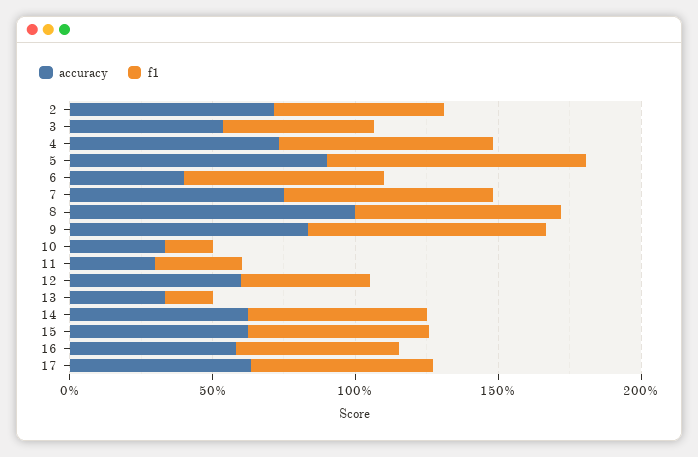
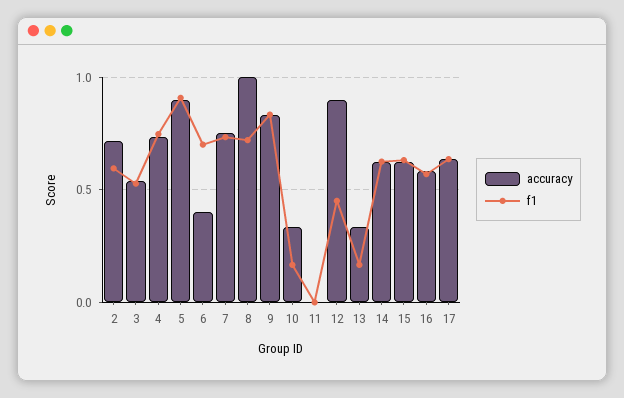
accuracy, 11: 0.3 -> 0
f1, 11: 0.3 -> 0
accuracy, 12: 0.6 -> 0.9

